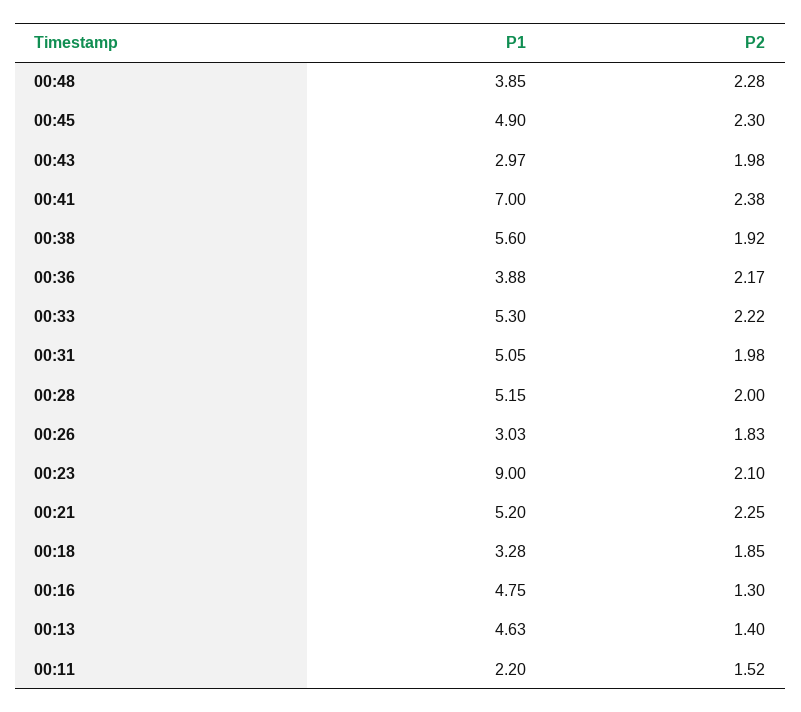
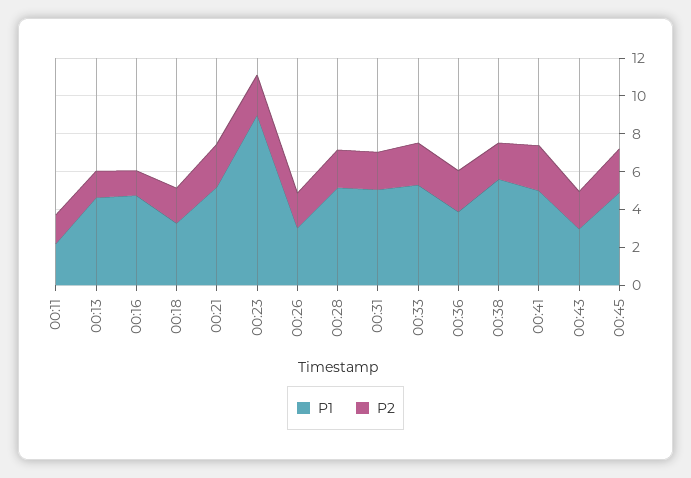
P1, 00:48: 3.85 -> none
P2, 00:48: 2.28 -> none
P1, 00:41: 7 -> 5

